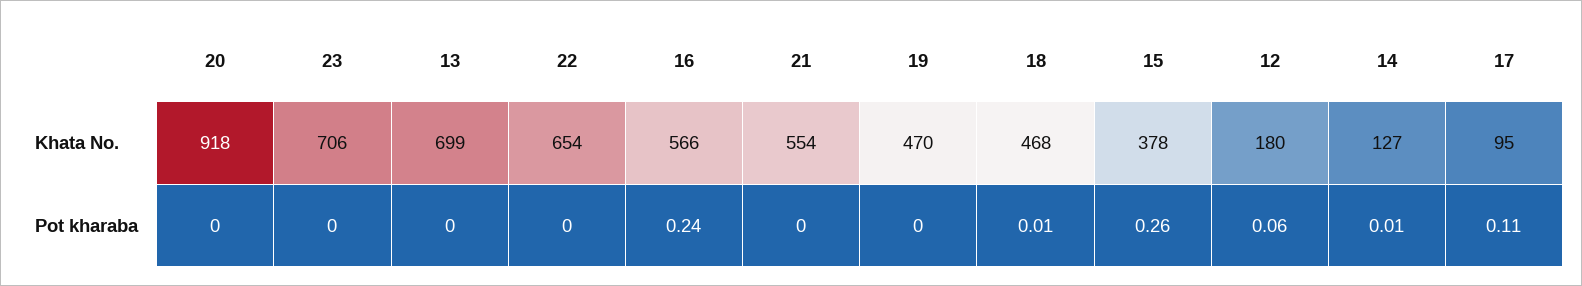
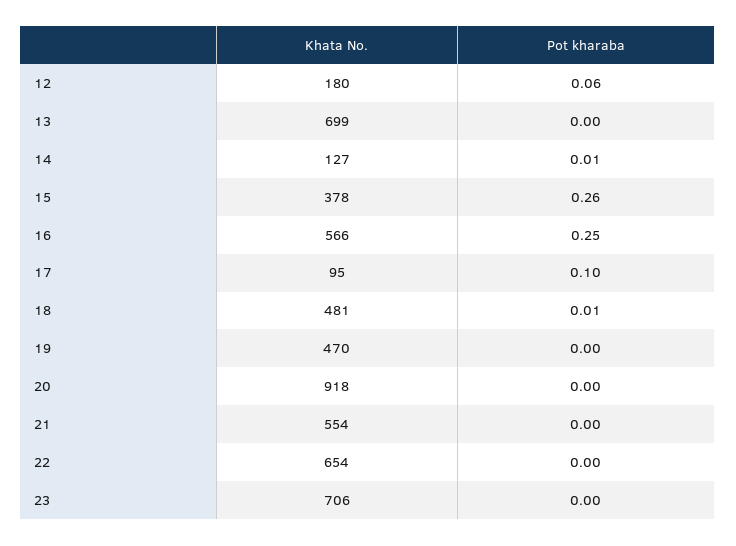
18, Khata No.: 468 -> 481
16, Pot kharaba: 0.24 -> 0.25
17, Pot kharaba: 0.11 -> 0.1

